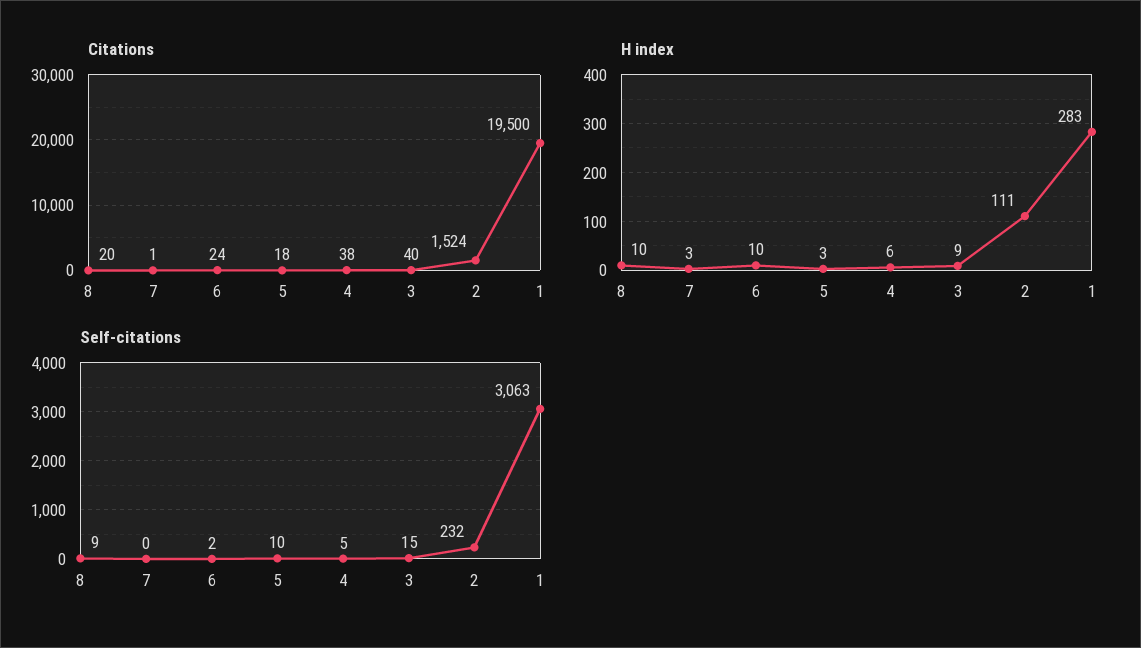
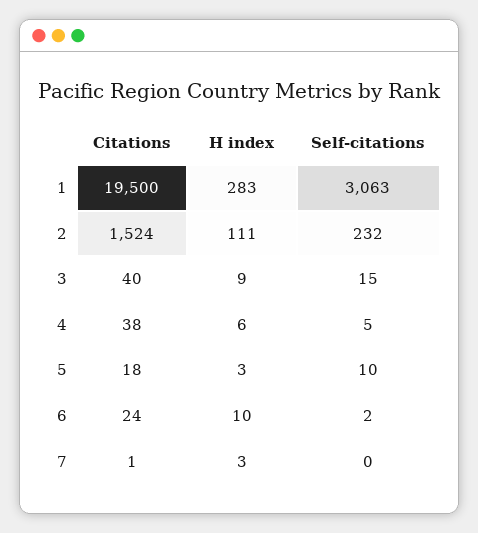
Citations, 8: 20 -> none
H index, 8: 10 -> none
Self-citations, 8: 9 -> none

